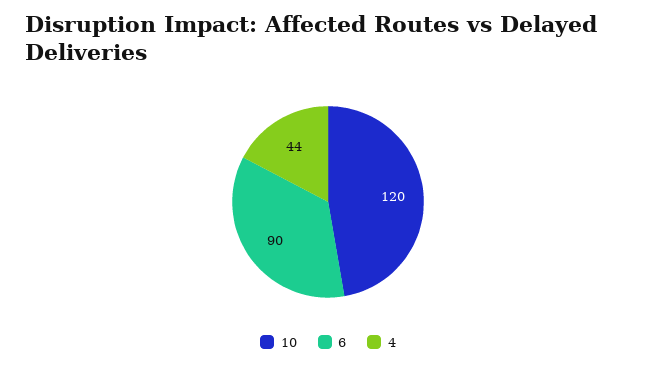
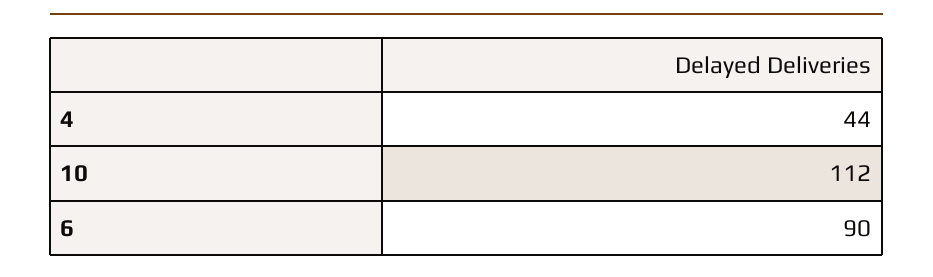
10: 120 -> 112

